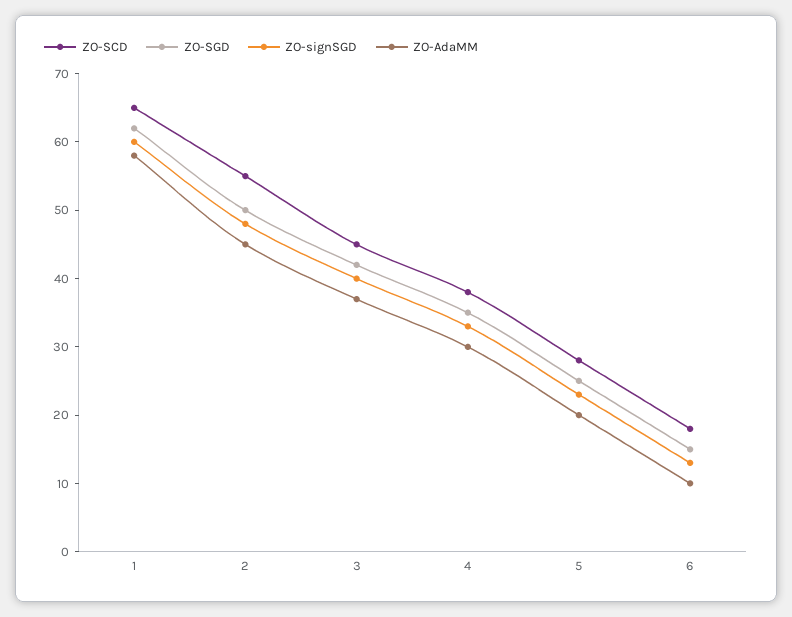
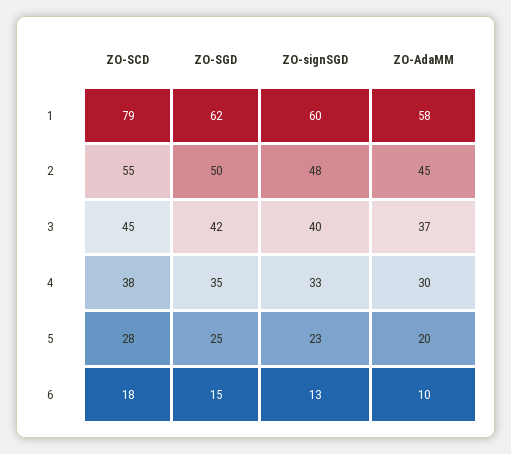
ZO-SCD, 1: 65 -> 79

